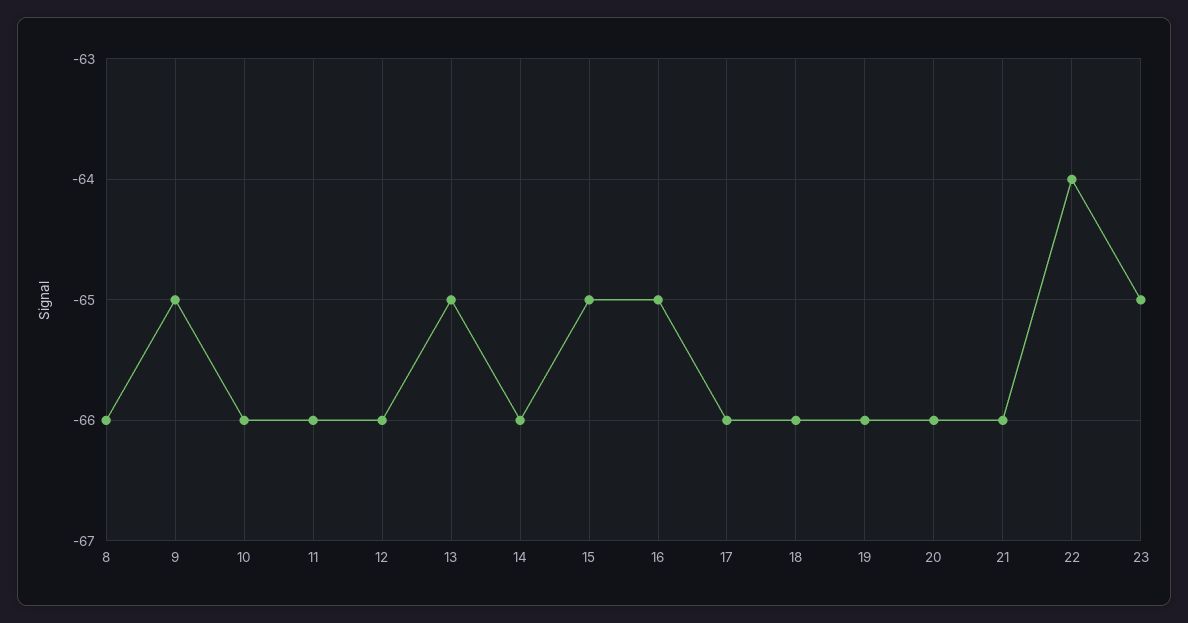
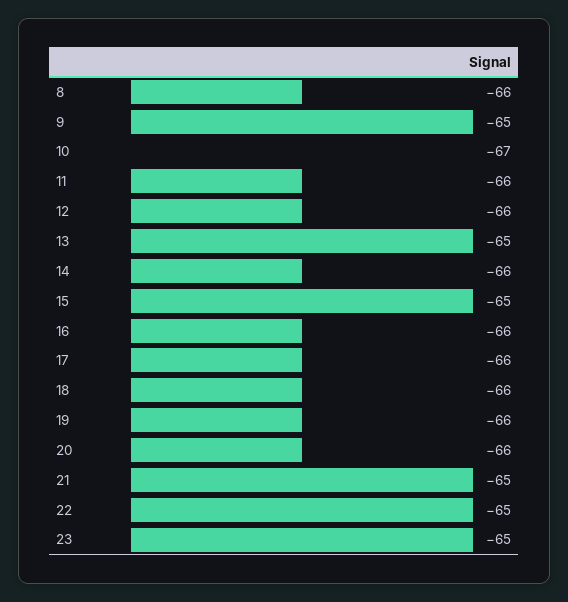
10: -66 -> -67
16: -65 -> -66
21: -66 -> -65
22: -64 -> -65

